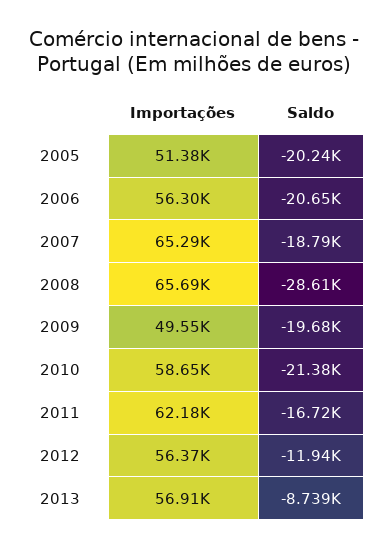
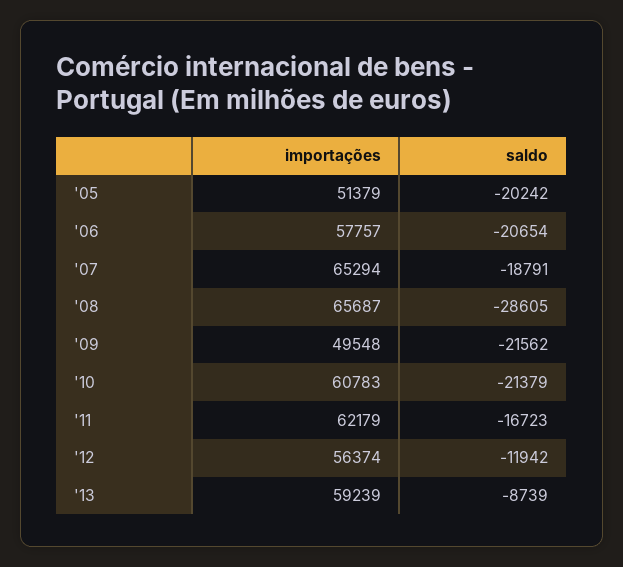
Importações, 2006: 56300 -> 57757
Saldo, 2009: -19680 -> -21562
Importações, 2010: 58650 -> 60783
Importações, 2013: 56910 -> 59239

